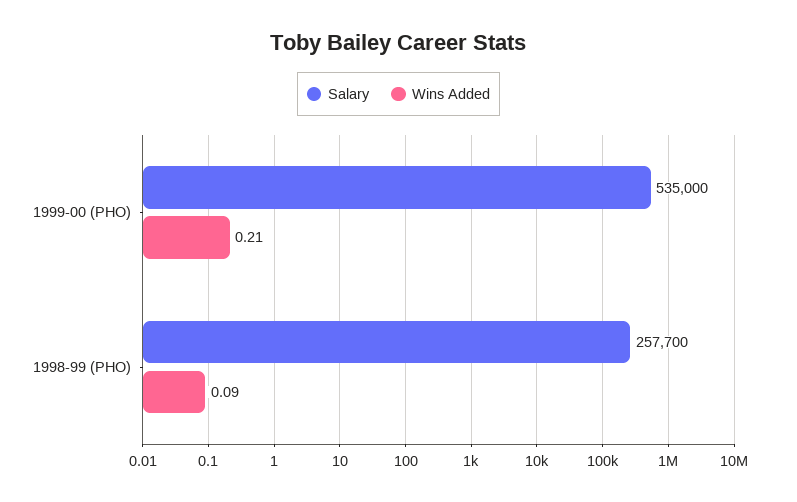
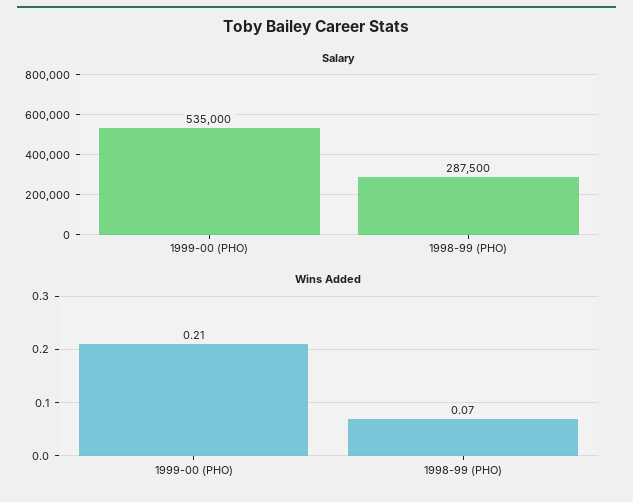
Salary, 1998-99 (PHO): 257700 -> 287500
Wins Added, 1998-99 (PHO): 0.09 -> 0.07

